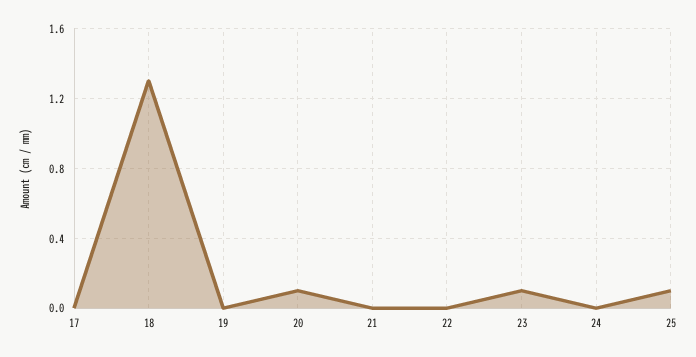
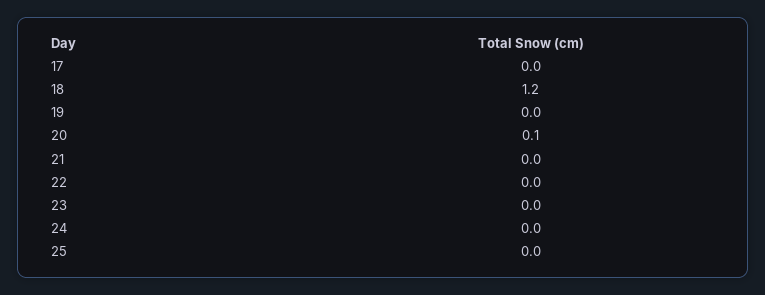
18: 1.3 -> 1.2
23: 0.1 -> 0
25: 0.1 -> 0

